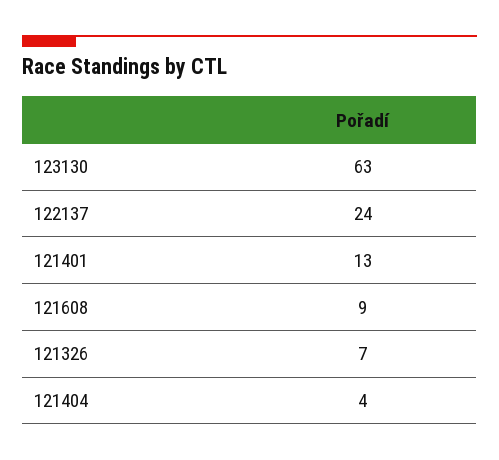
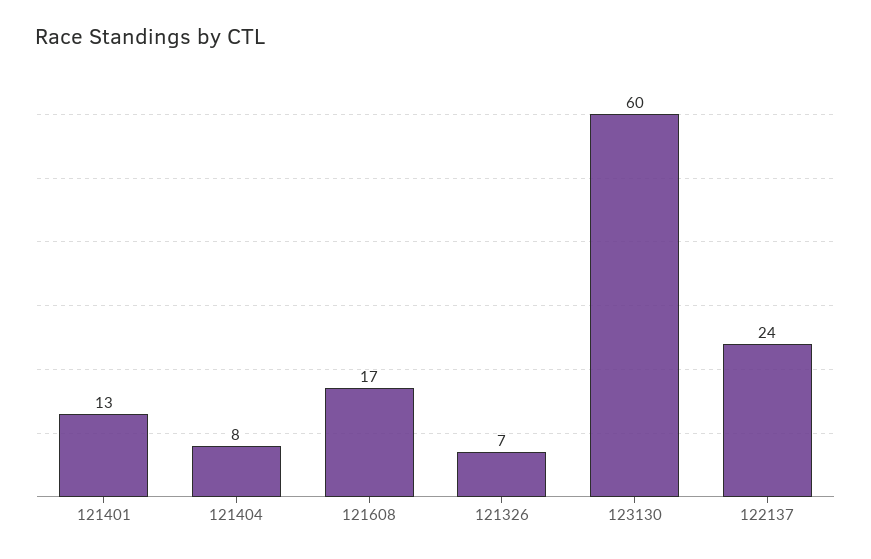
123130: 63 -> 60
121608: 9 -> 17
121404: 4 -> 8

